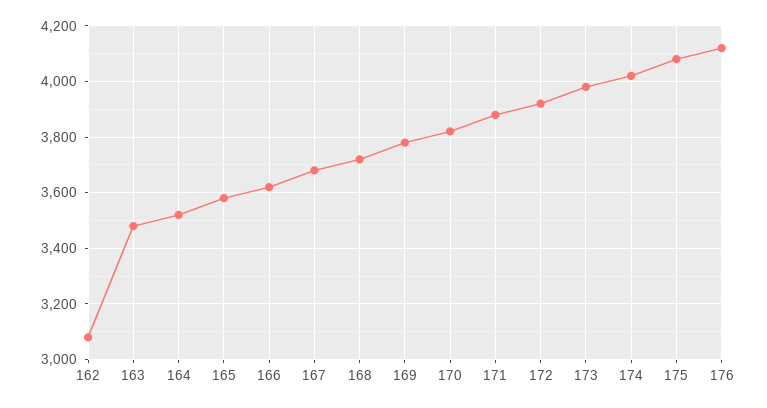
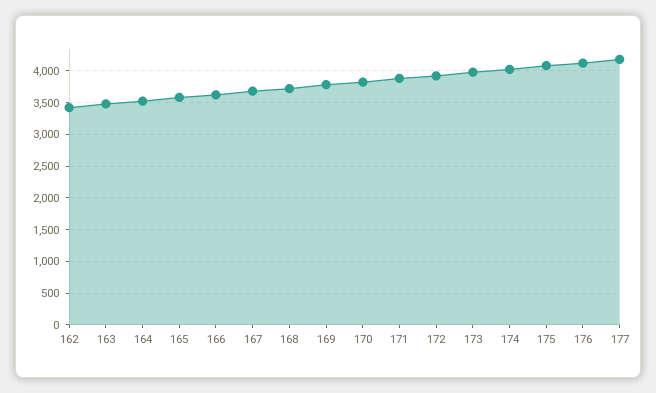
162: 3075 -> 3400
177: none -> 4200

